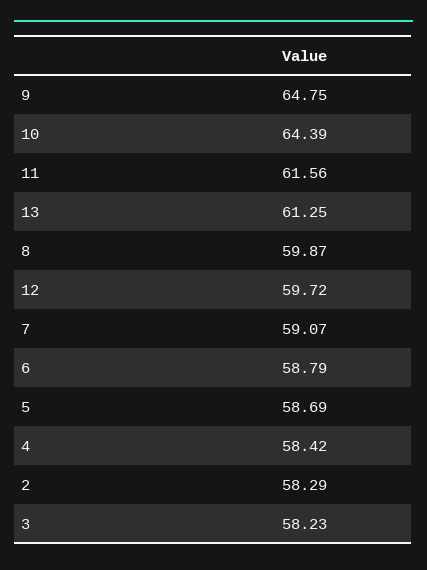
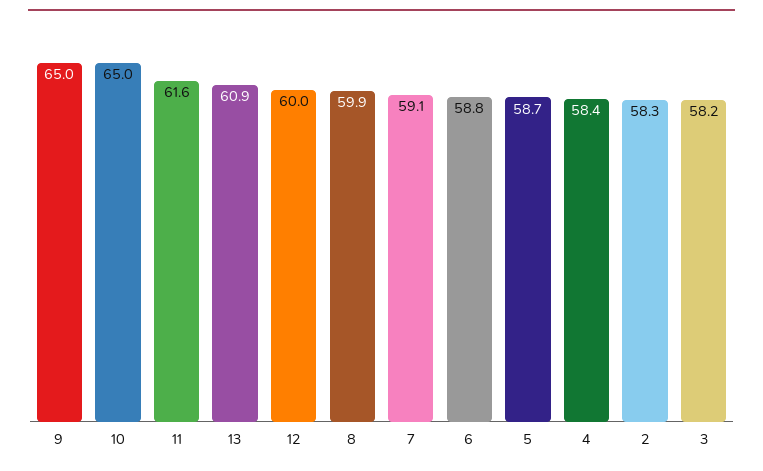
9: 64.75 -> 65
10: 64.39 -> 65
13: 61.25 -> 60.9
12: 59.72 -> 60

